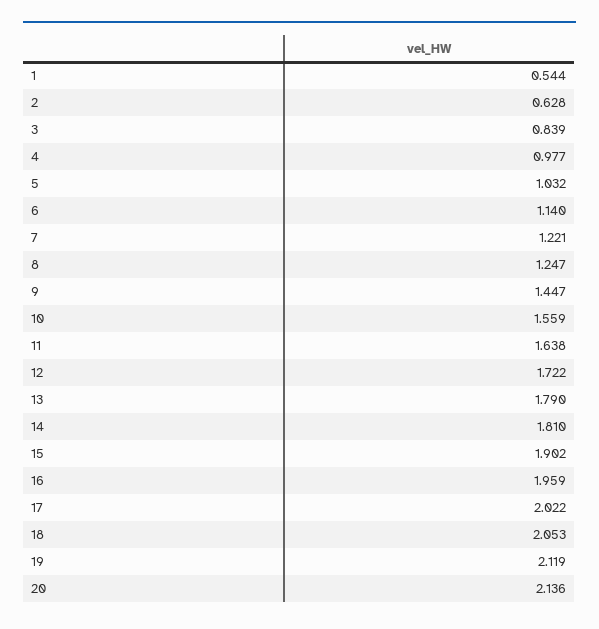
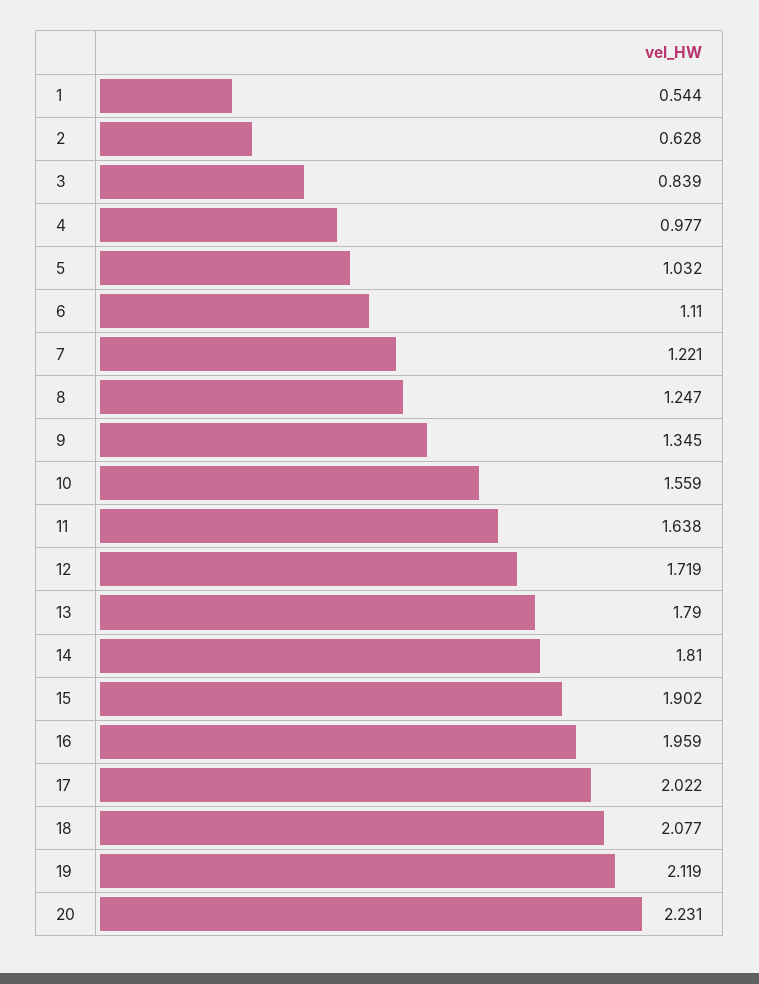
6: 1.14 -> 1.11
9: 1.447 -> 1.345
12: 1.722 -> 1.719
18: 2.053 -> 2.077
20: 2.136 -> 2.231

